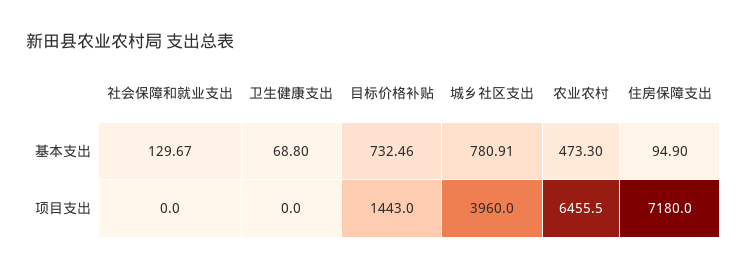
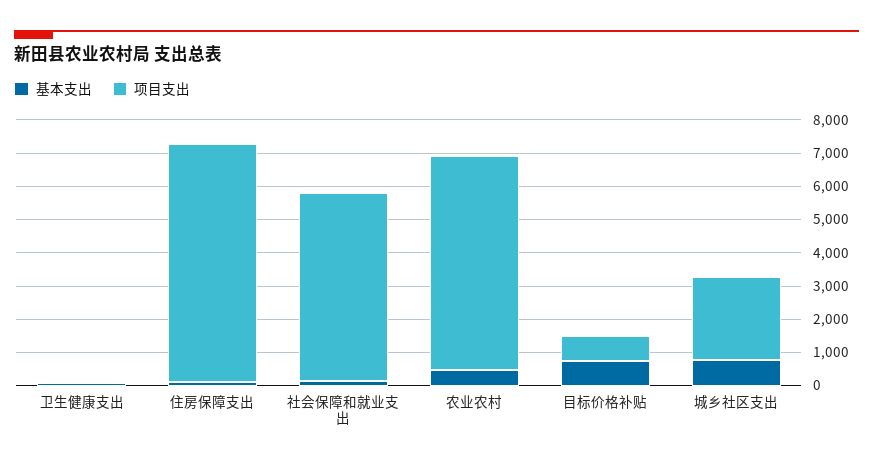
项目支出, 社会保障和就业支出: 0 -> 5750
项目支出, 目标价格补贴: 1443 -> 750
项目支出, 城乡社区支出: 3960 -> 2500

